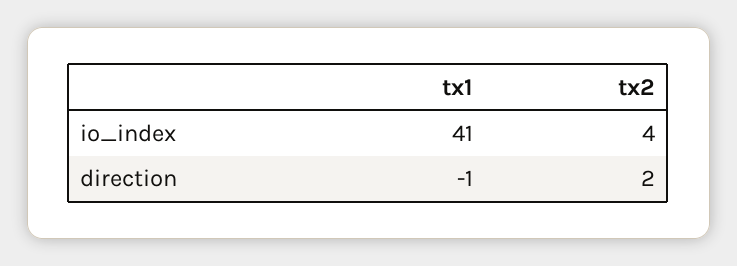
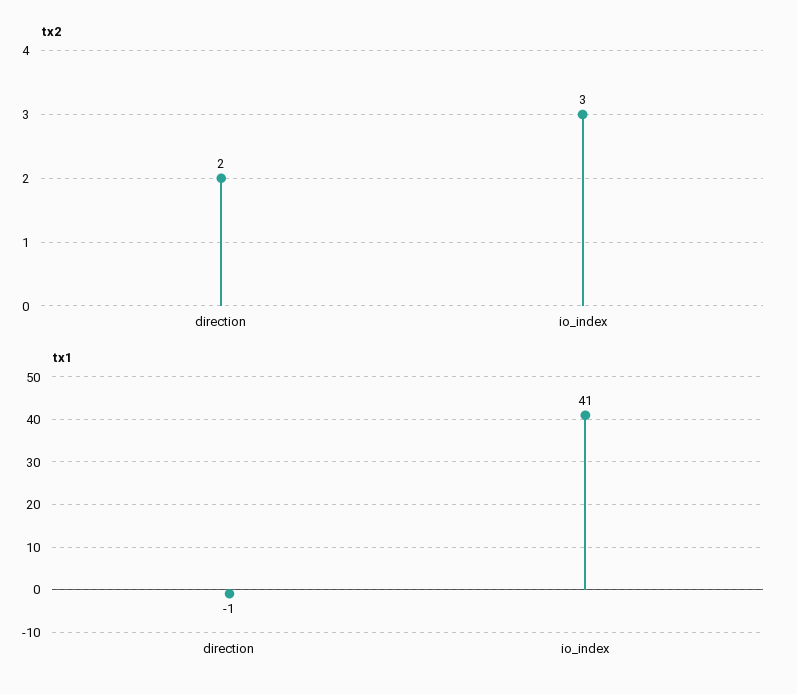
tx2, io_index: 4 -> 3

